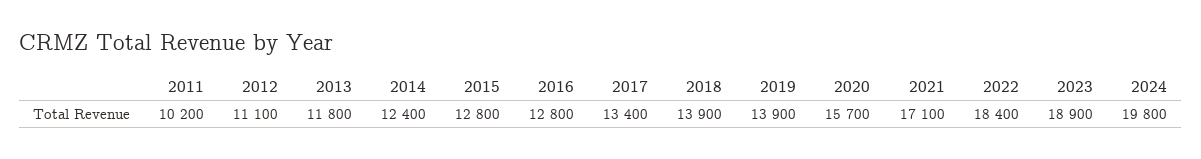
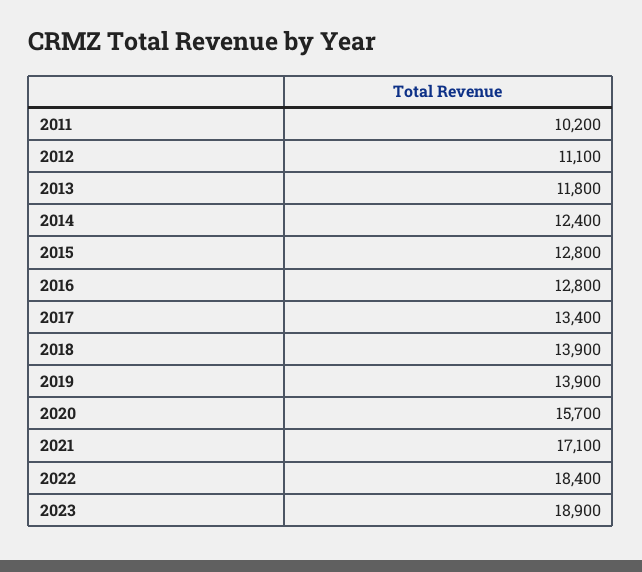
2024: 19800 -> none

